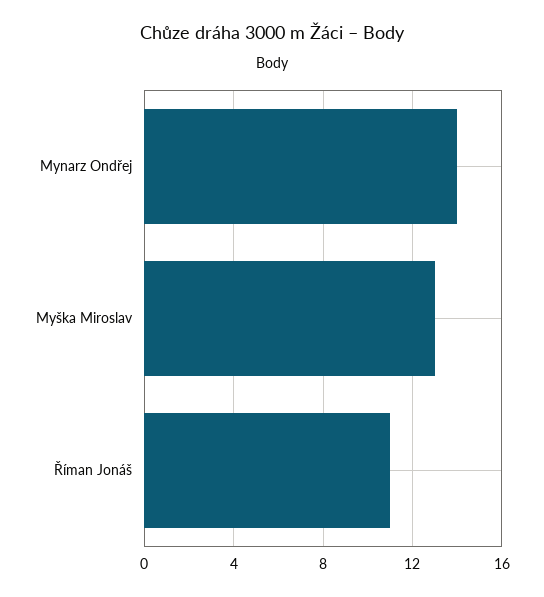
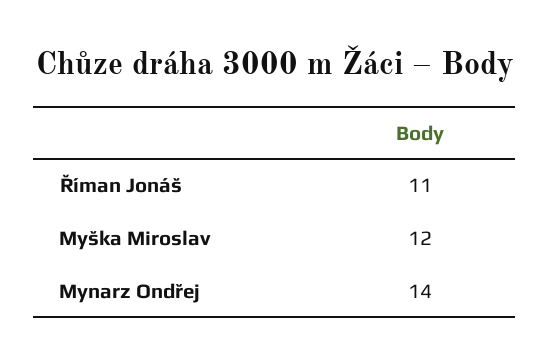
Myška Miroslav: 13 -> 12

